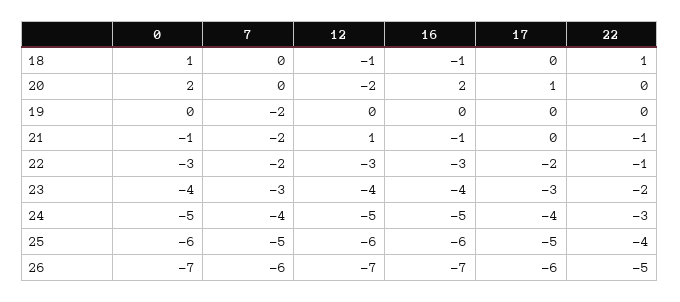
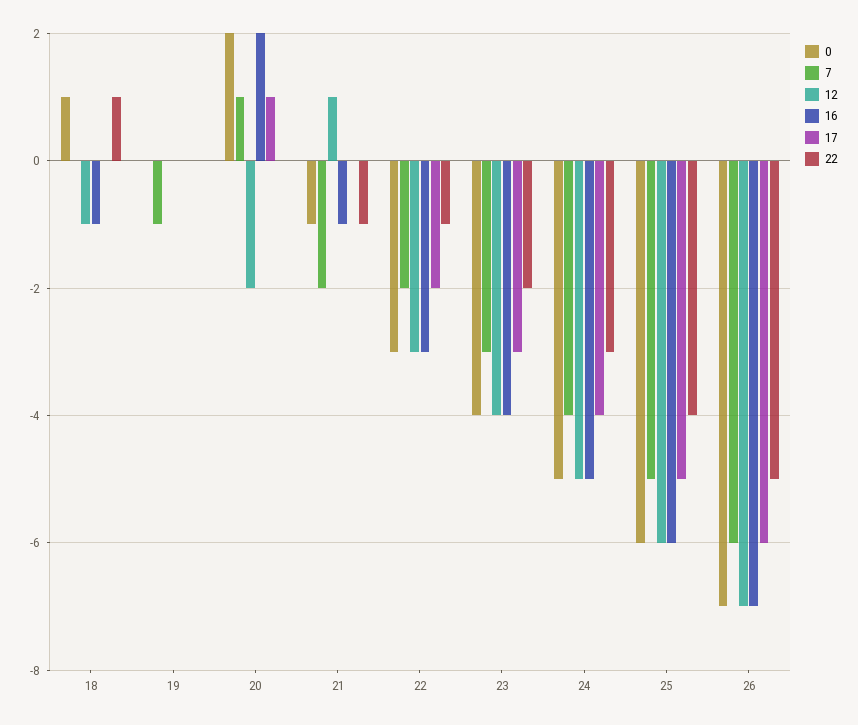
7, 20: 0 -> 1
7, 19: -2 -> -1

